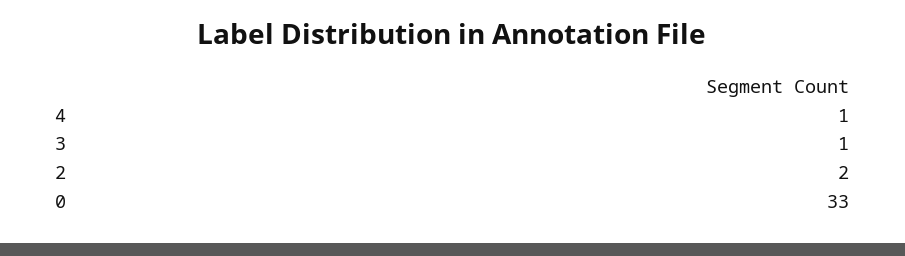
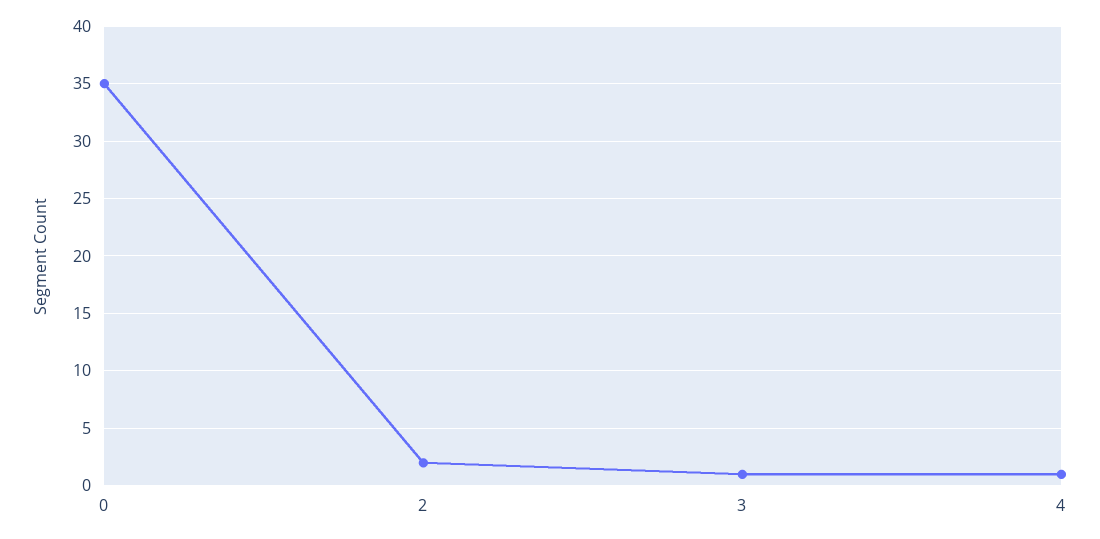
0: 33 -> 35

